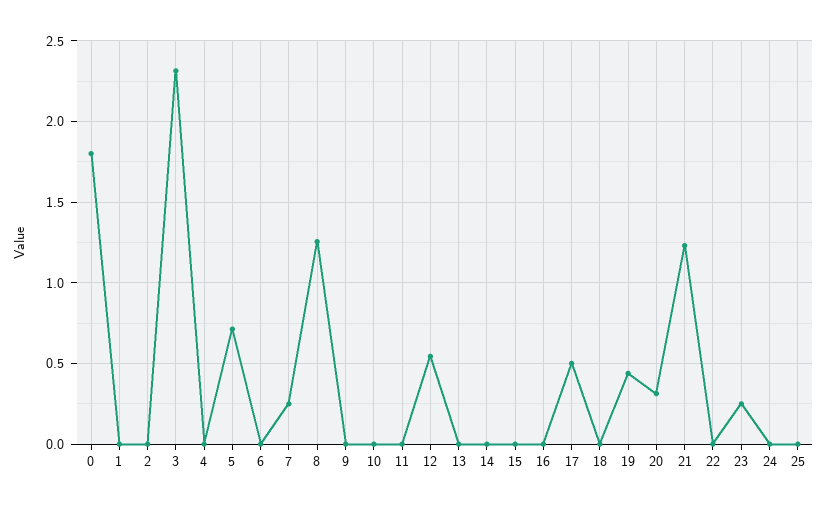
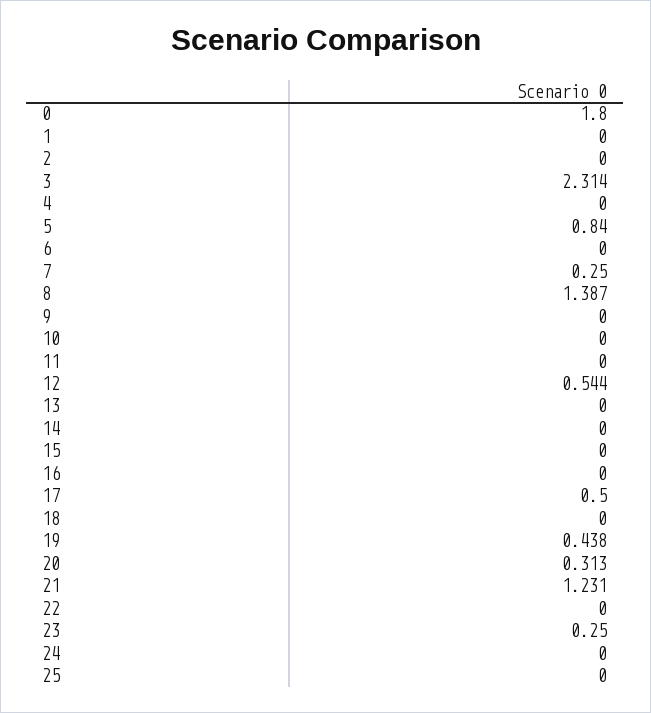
5: 0.7 -> 0.84
8: 1.25 -> 1.387

